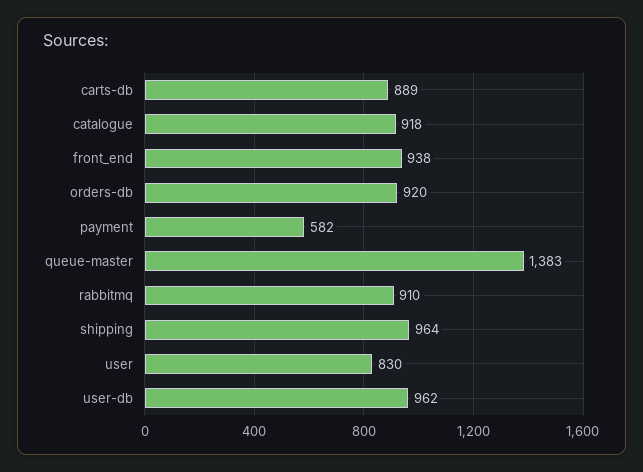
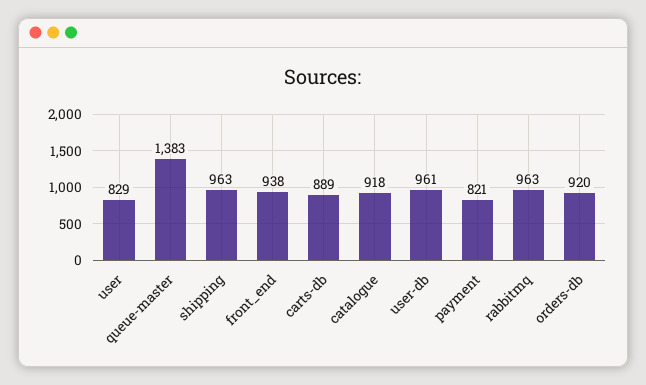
payment: 582 -> 821
rabbitmq: 910 -> 963
shipping: 964 -> 963
user: 830 -> 829
user-db: 962 -> 961

